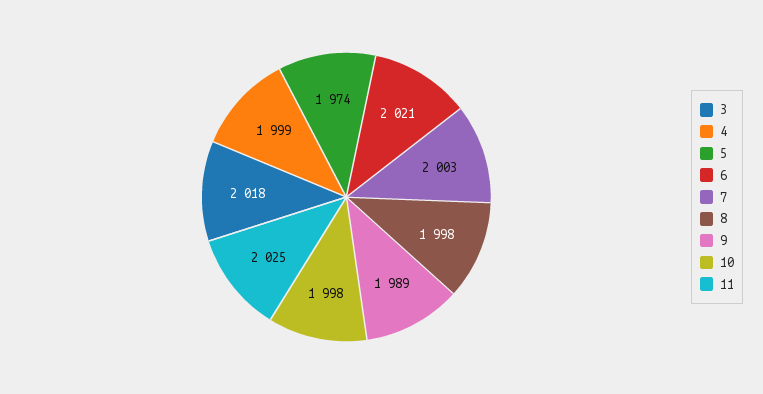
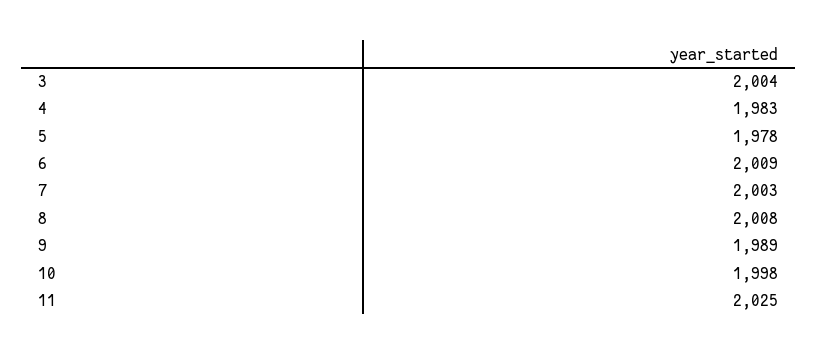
3: 2018 -> 2004
4: 1999 -> 1983
5: 1974 -> 1978
6: 2021 -> 2009
8: 1998 -> 2008

